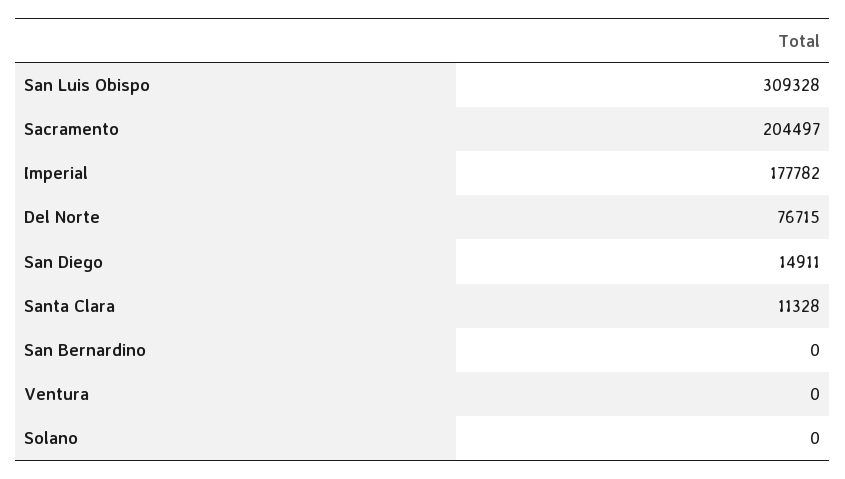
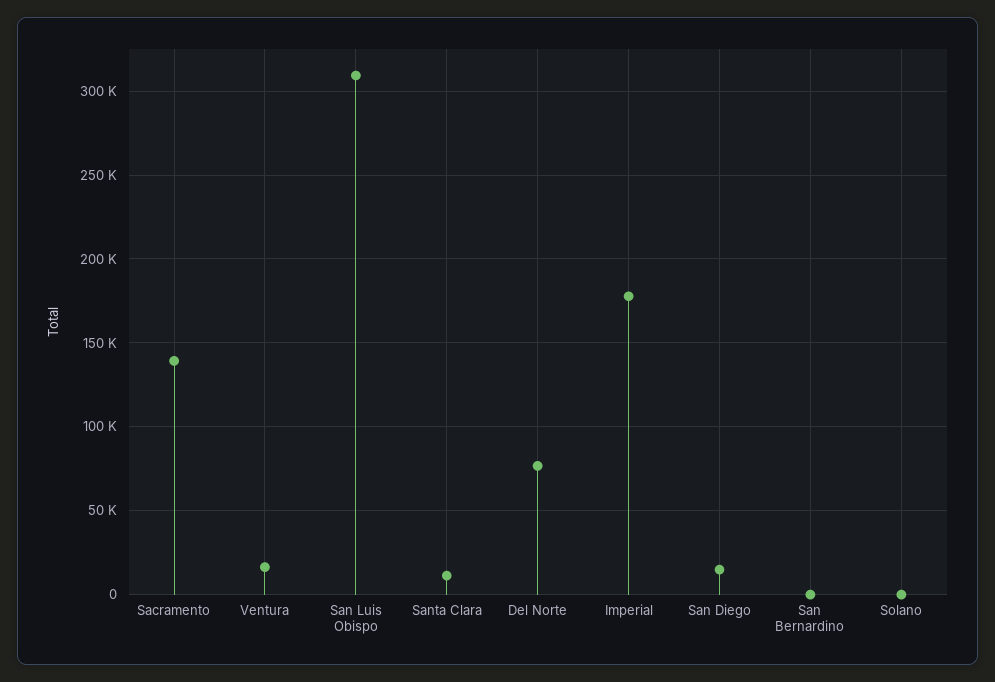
Sacramento: 204497 -> 140000
Ventura: 0 -> 15000

